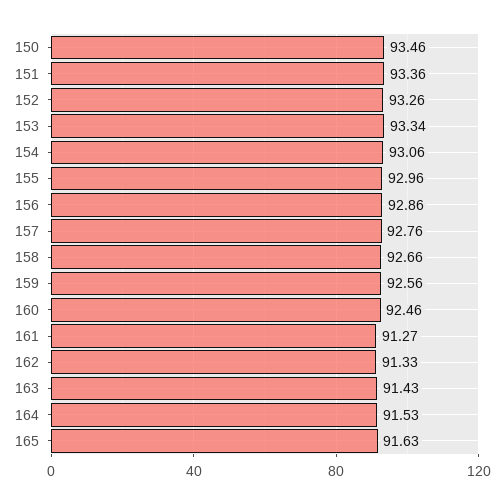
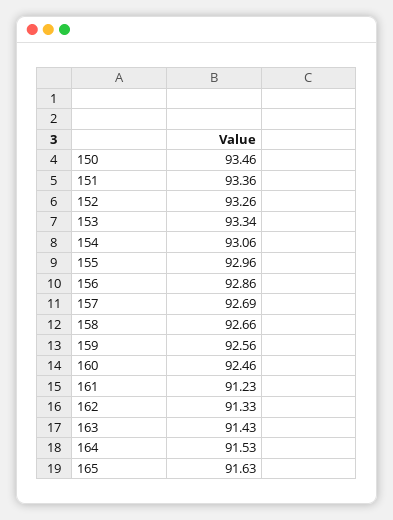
157: 92.76 -> 92.69
161: 91.27 -> 91.23

